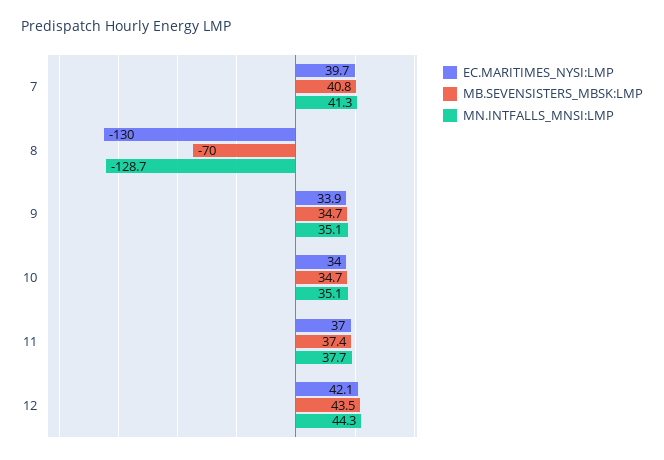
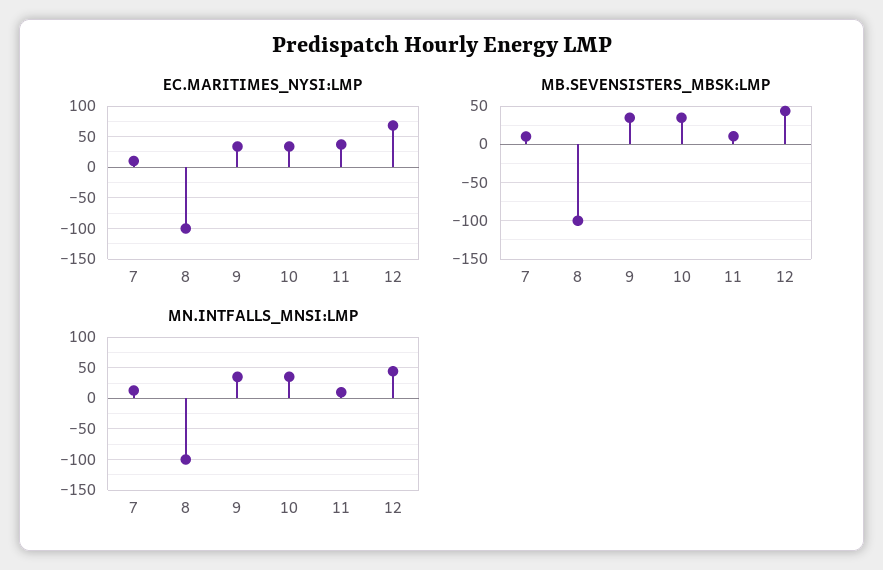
EC.MARITIMES_NYSI:LMP, 7: 39.7 -> 10
MB.SEVENSISTERS_MBSK:LMP, 7: 40.8 -> 10
MN.INTFALLS_MNSI:LMP, 7: 41.3 -> 10
EC.MARITIMES_NYSI:LMP, 8: -130 -> -100
MB.SEVENSISTERS_MBSK:LMP, 8: -70 -> -100
MN.INTFALLS_MNSI:LMP, 8: -128.7 -> -100
MB.SEVENSISTERS_MBSK:LMP, 11: 37.4 -> 10
MN.INTFALLS_MNSI:LMP, 11: 37.7 -> 10
EC.MARITIMES_NYSI:LMP, 12: 42.1 -> 70

